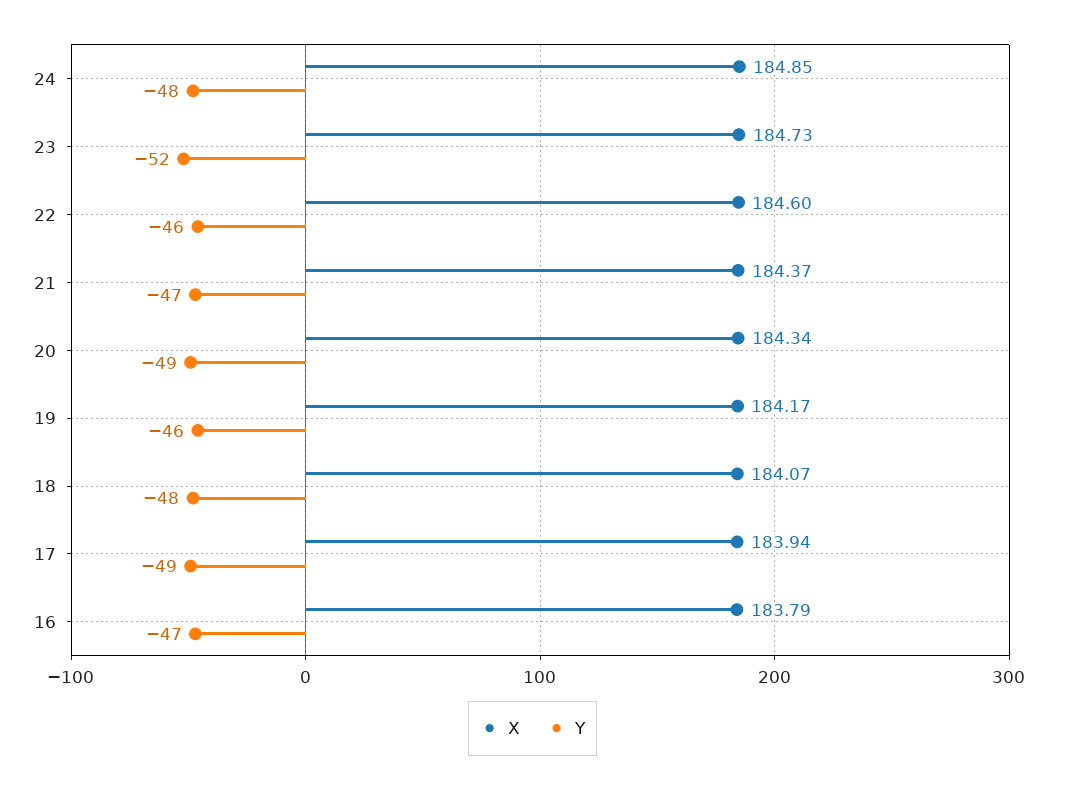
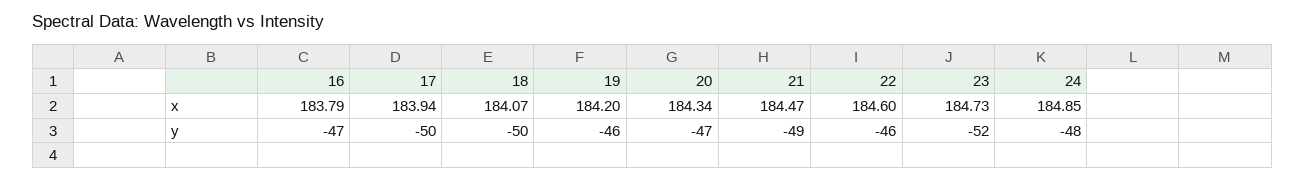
X, 21: 184.37 -> 184.47
Y, 21: -47 -> -49
Y, 20: -49 -> -47
X, 19: 184.17 -> 184.2
Y, 18: -48 -> -50
Y, 17: -49 -> -50

